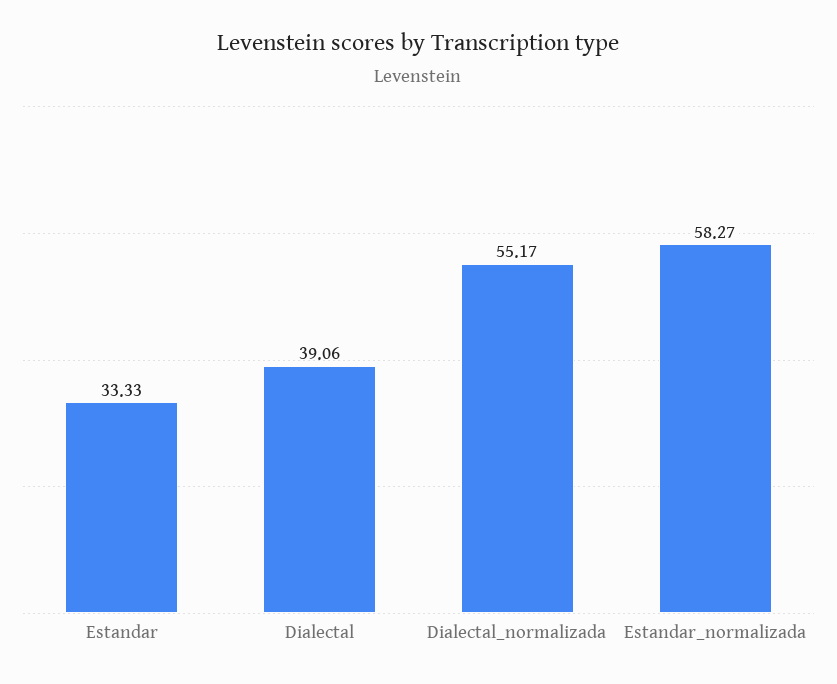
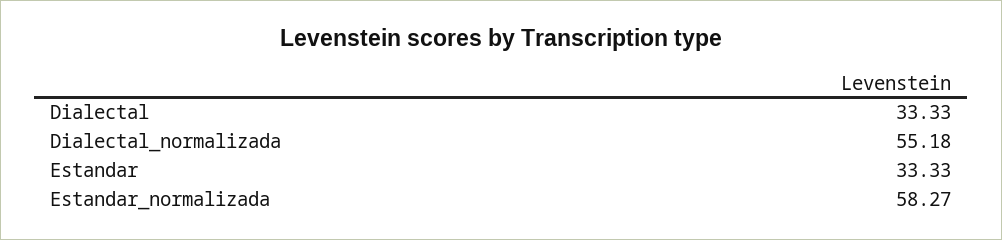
Dialectal: 39.06 -> 33.33
Dialectal_normalizada: 55.17 -> 55.18

